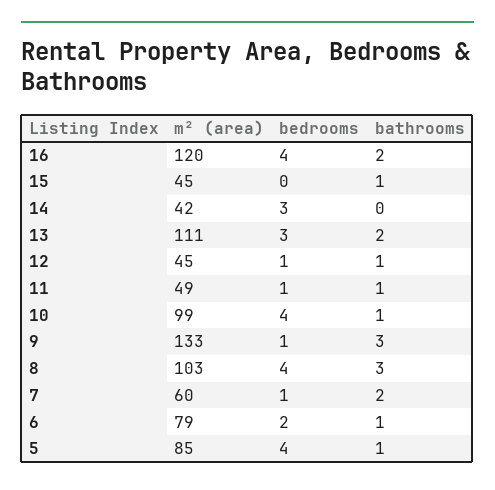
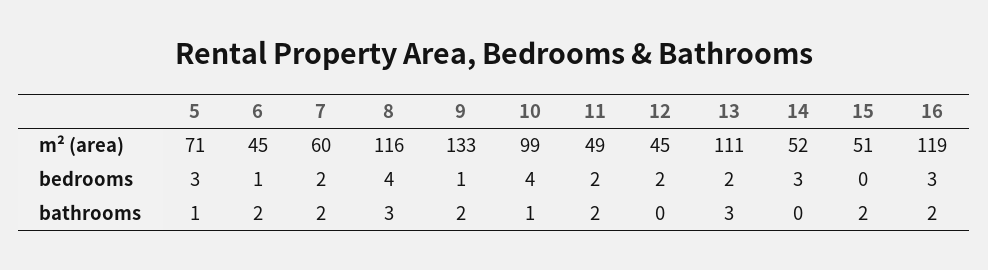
m² (area), 16: 120 -> 119
bedrooms, 16: 4 -> 3
m² (area), 15: 45 -> 51
bathrooms, 15: 1 -> 2
m² (area), 14: 42 -> 52
bedrooms, 13: 3 -> 2
bathrooms, 13: 2 -> 3
bedrooms, 12: 1 -> 2
bathrooms, 12: 1 -> 0
bedrooms, 11: 1 -> 2
bathrooms, 11: 1 -> 2
bathrooms, 9: 3 -> 2
m² (area), 8: 103 -> 116
bedrooms, 7: 1 -> 2
m² (area), 6: 79 -> 45
bedrooms, 6: 2 -> 1
bathrooms, 6: 1 -> 2
m² (area), 5: 85 -> 71
bedrooms, 5: 4 -> 3

